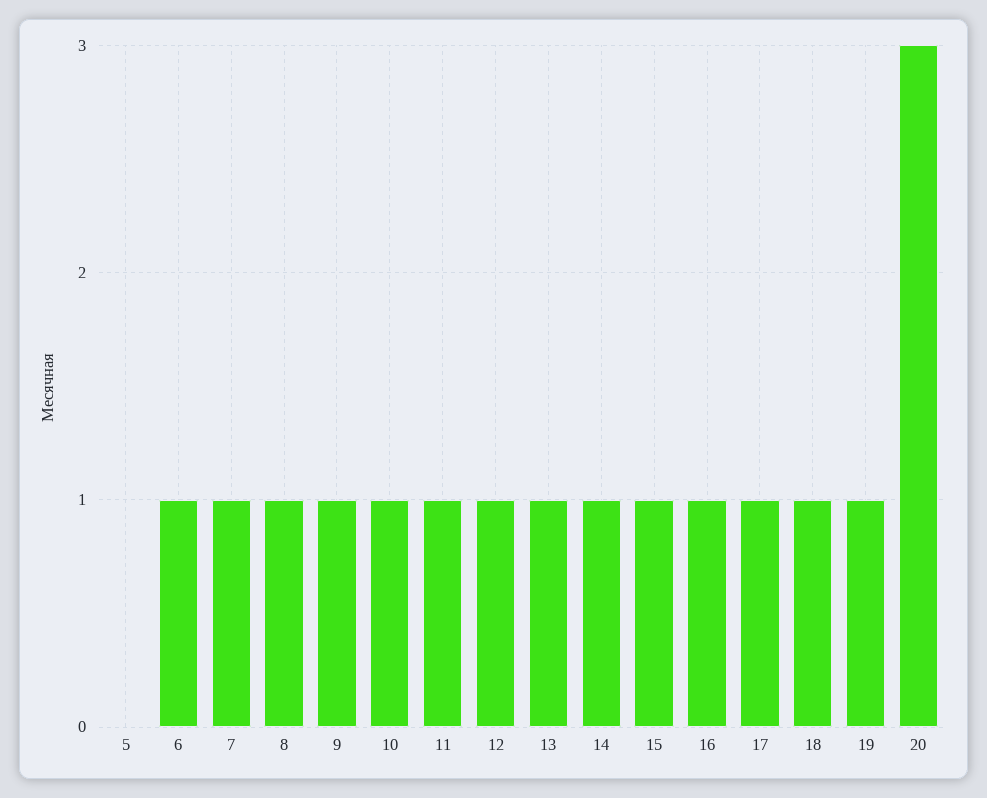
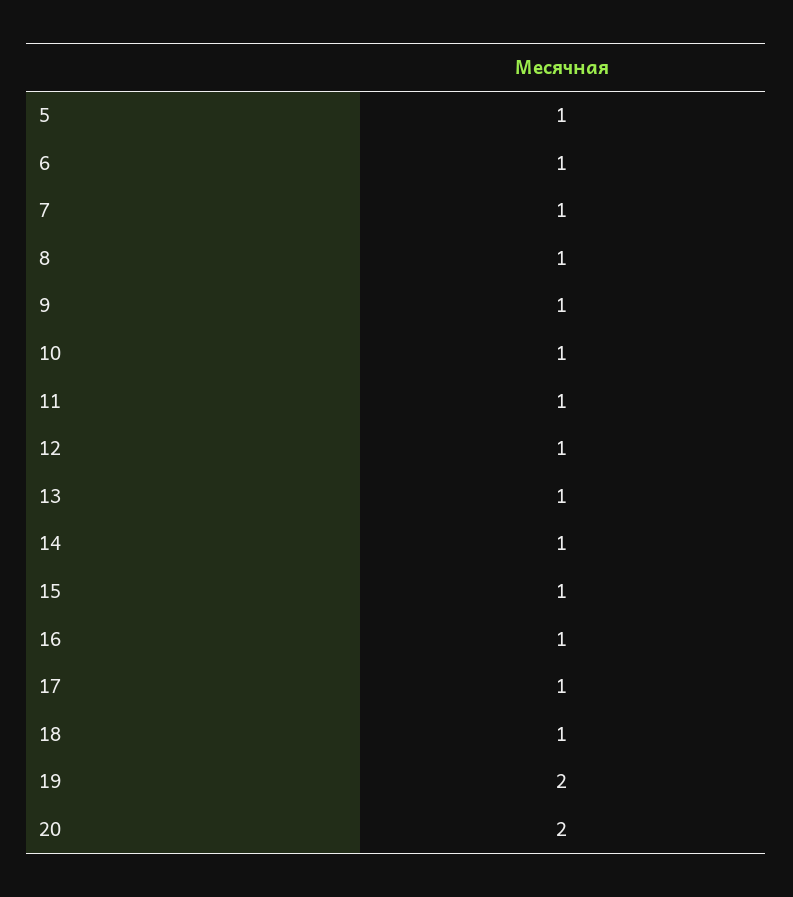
5: 0 -> 1
19: 1 -> 2
20: 3 -> 2

